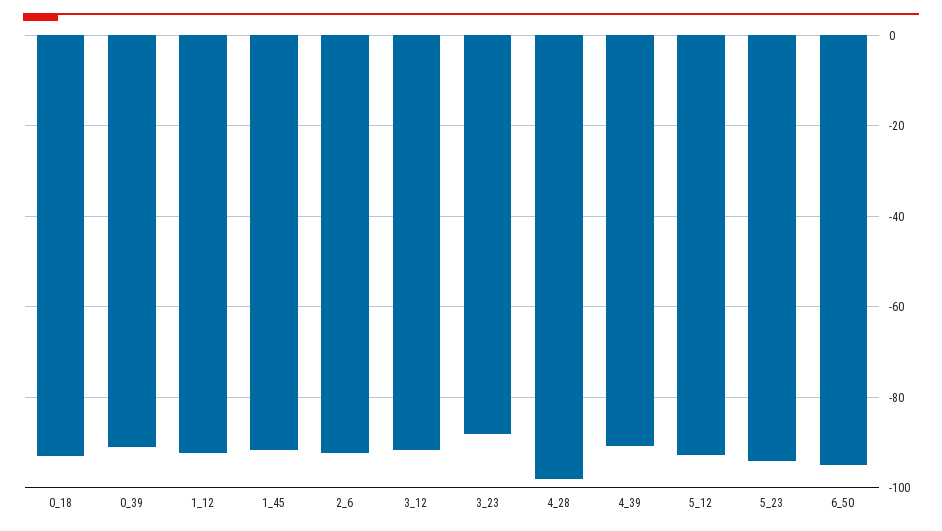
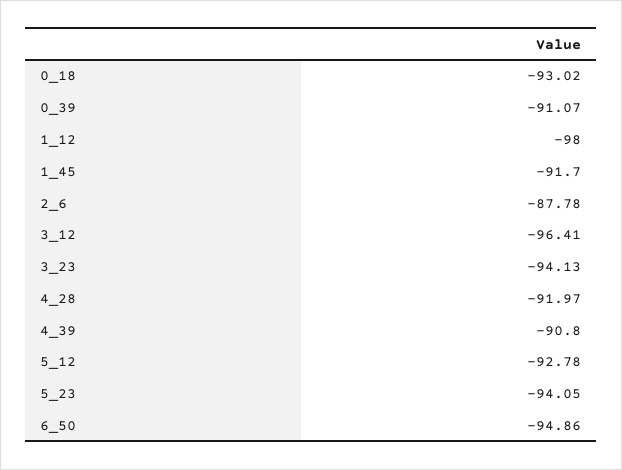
1_12: -92 -> -98
2_6: -92 -> -87.78
3_12: -92 -> -96.41
3_23: -88 -> -94.13
4_28: -98 -> -91.97

